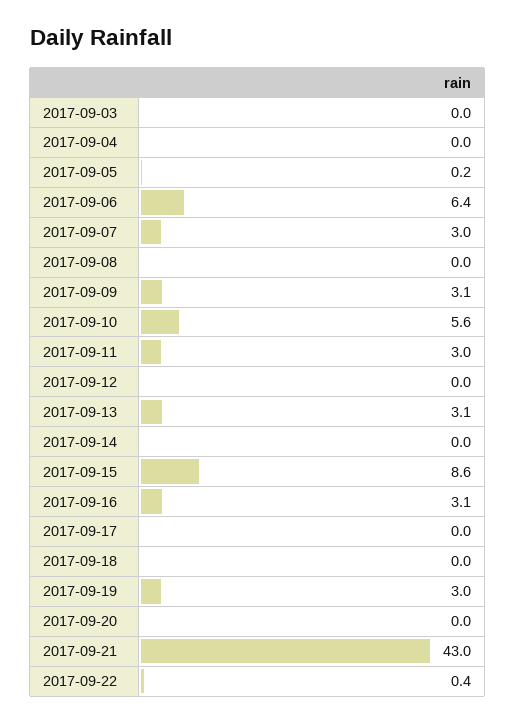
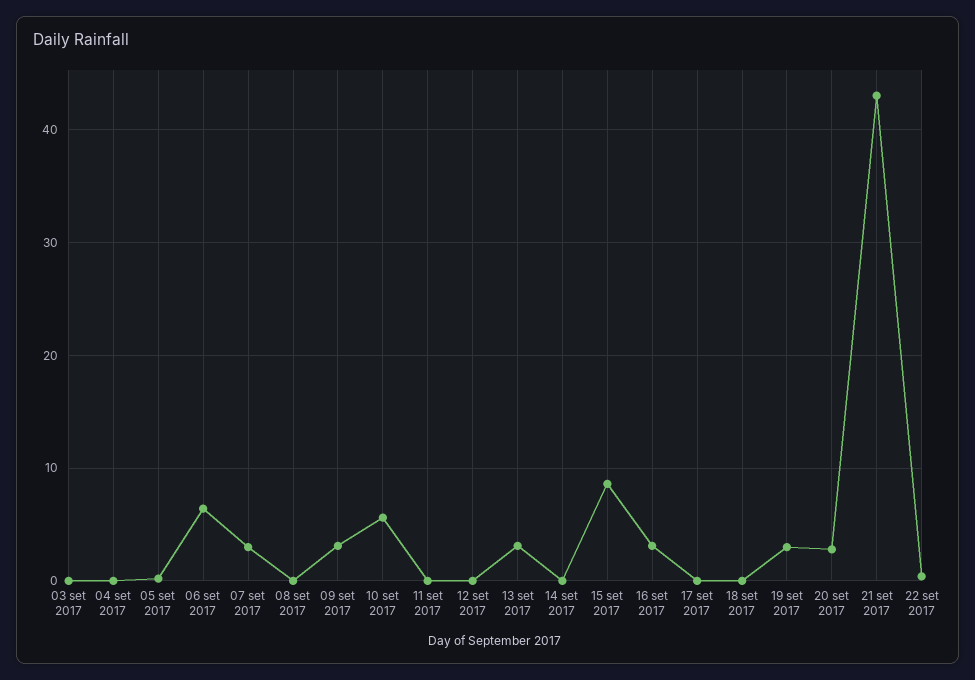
2017-09-11: 3 -> 0
2017-09-20: 0 -> 3

